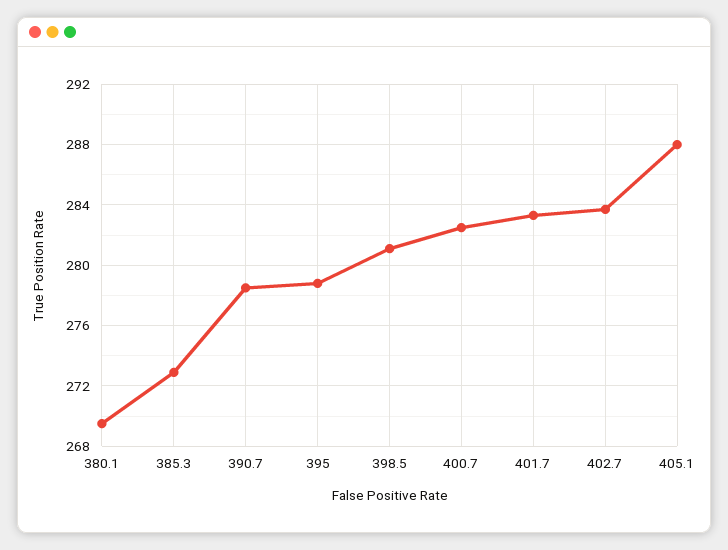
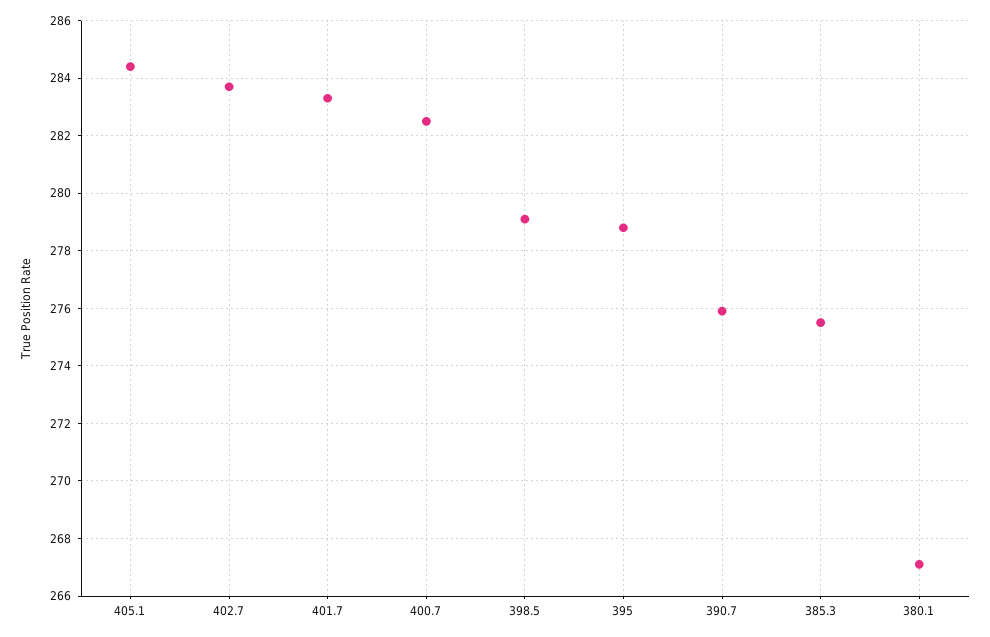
380.1: 269.5 -> 267
385.3: 273 -> 275.5
390.7: 278.5 -> 276
398.5: 281 -> 279
405.1: 288 -> 284.5

